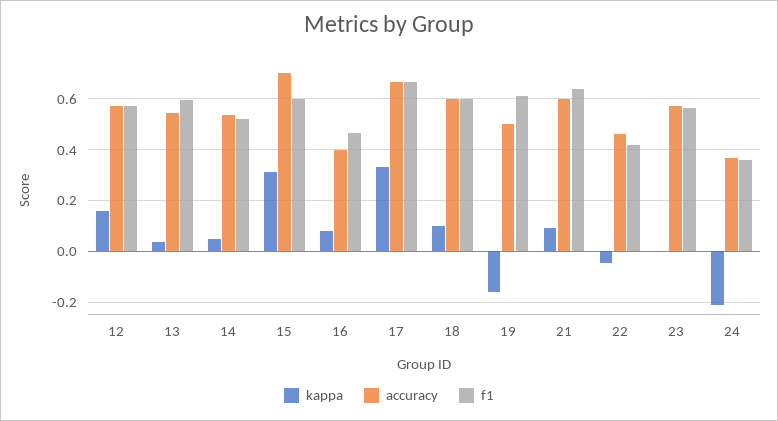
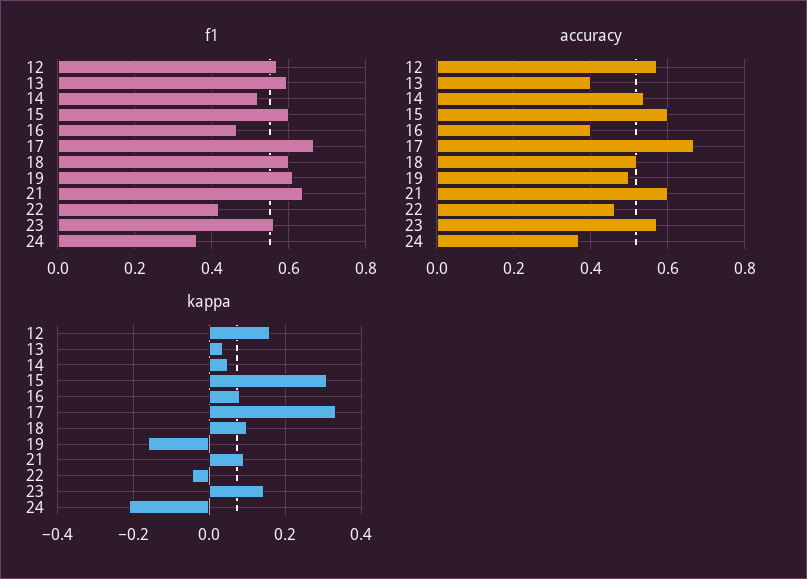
accuracy, 13: 0.55 -> 0.4
accuracy, 15: 0.7 -> 0.6
accuracy, 18: 0.6 -> 0.52
kappa, 23: 0 -> 0.14

